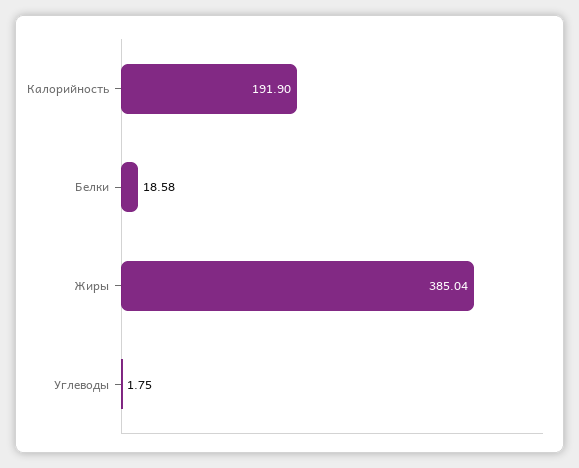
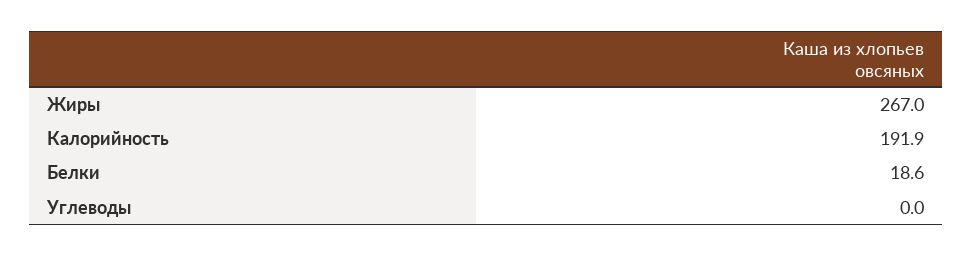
Жиры: 385.04 -> 267
Углеводы: 1.75 -> 0

